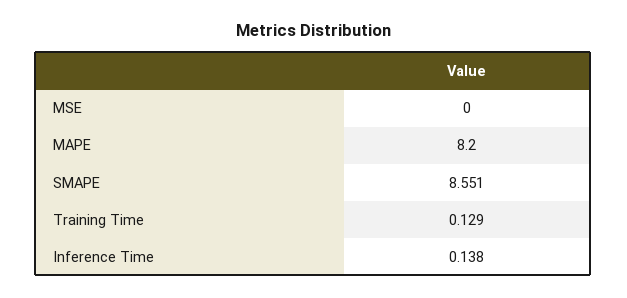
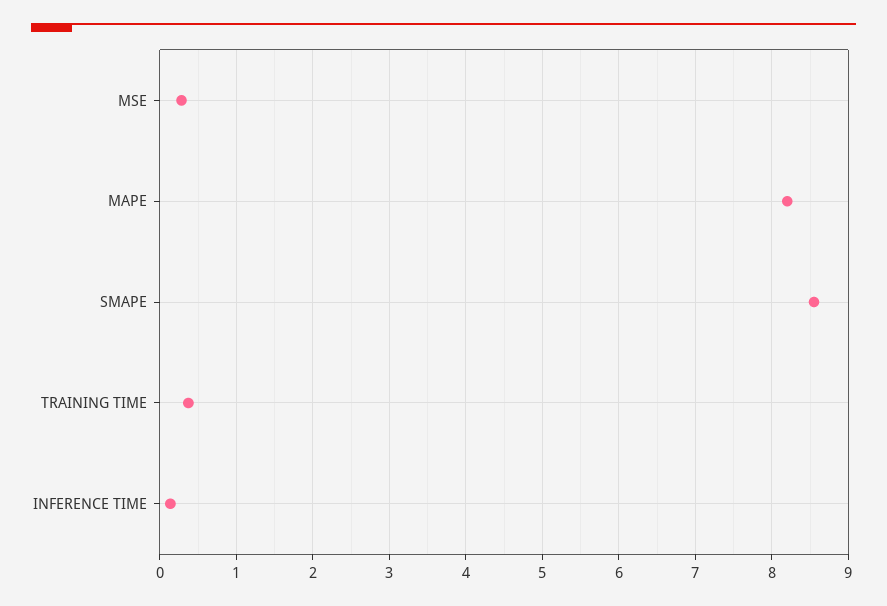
MSE: 0 -> 0.3
Training Time: 0.129 -> 0.4

